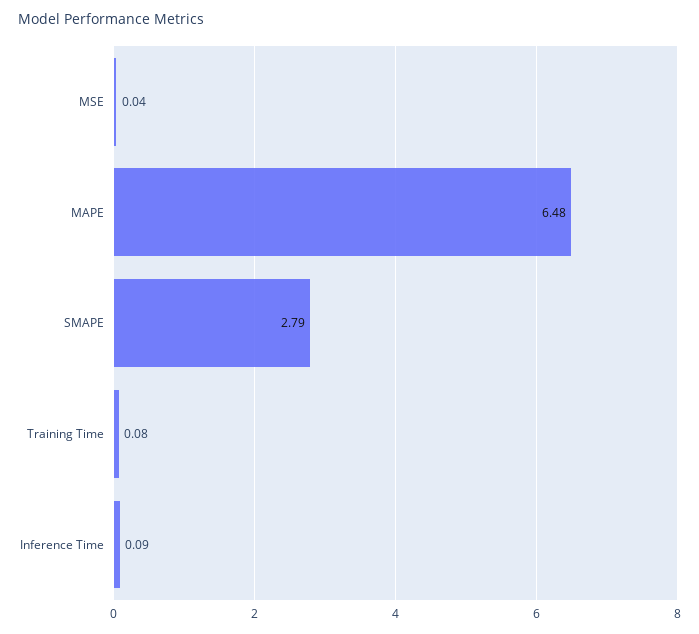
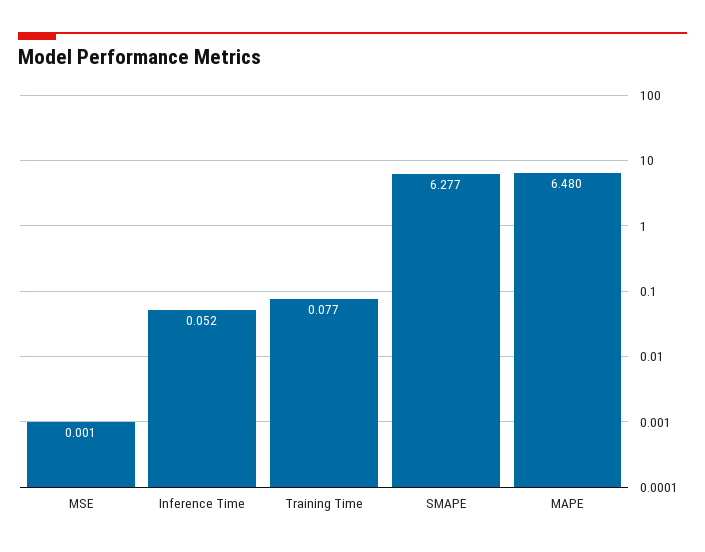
MSE: 0.04 -> 0.001
SMAPE: 2.79 -> 6.277
Inference Time: 0.09 -> 0.052

